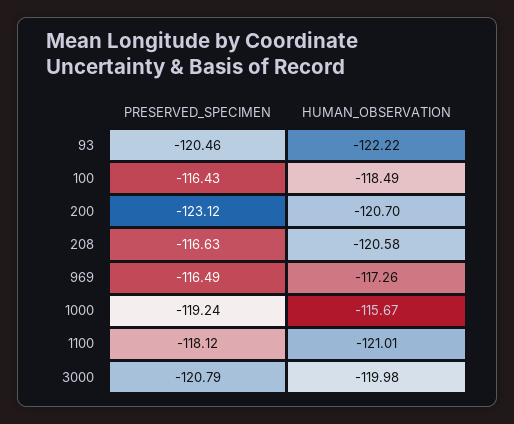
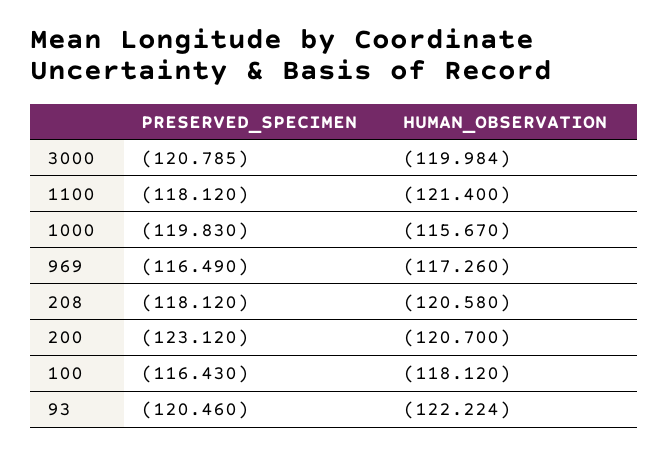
HUMAN_OBSERVATION, 100: -118.49 -> -118.12
PRESERVED_SPECIMEN, 208: -116.63 -> -118.12
PRESERVED_SPECIMEN, 1000: -119.24 -> -119.83
HUMAN_OBSERVATION, 1100: -121.01 -> -121.4

